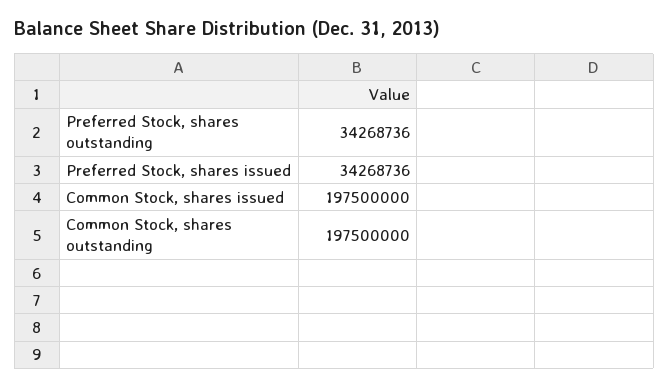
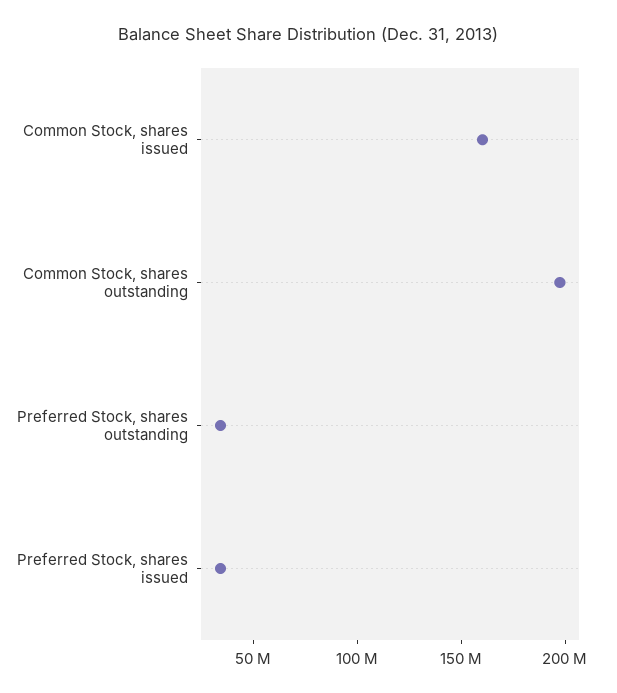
Common Stock, shares issued: 197500000 -> 160000000

